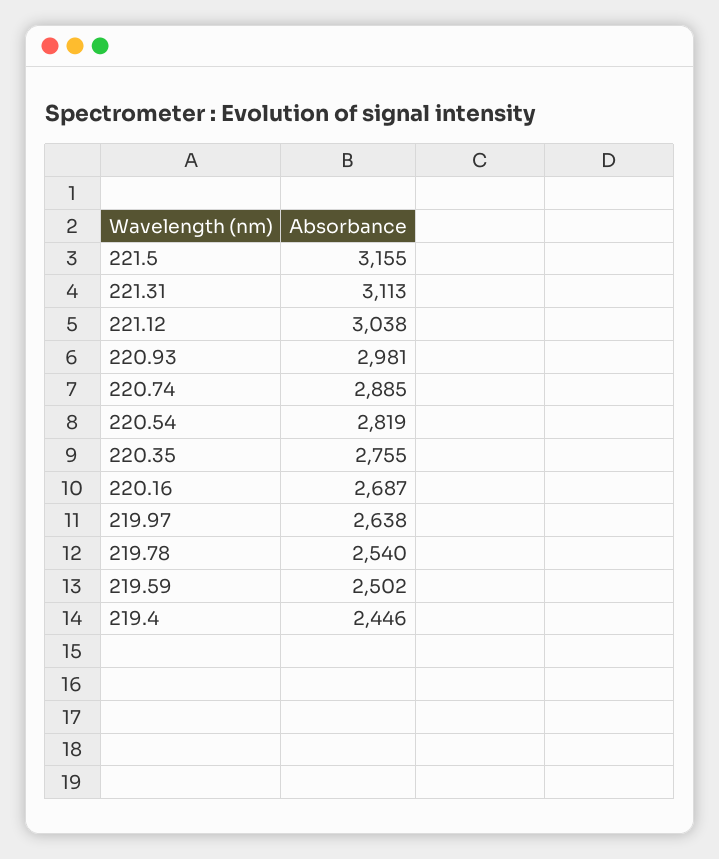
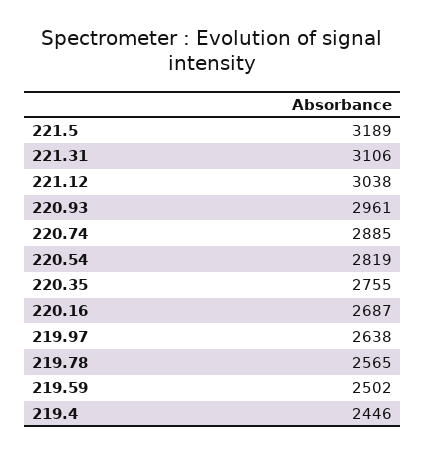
221.5: 3155 -> 3189
221.31: 3113 -> 3106
220.93: 2981 -> 2961
219.78: 2540 -> 2565

